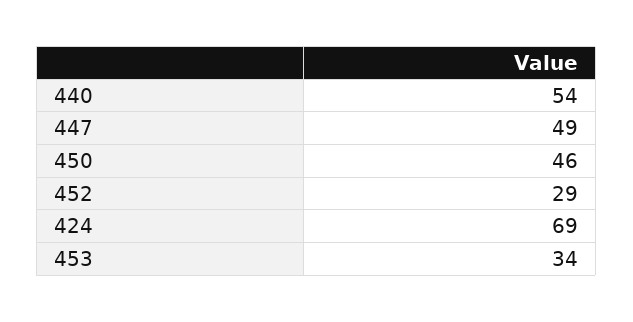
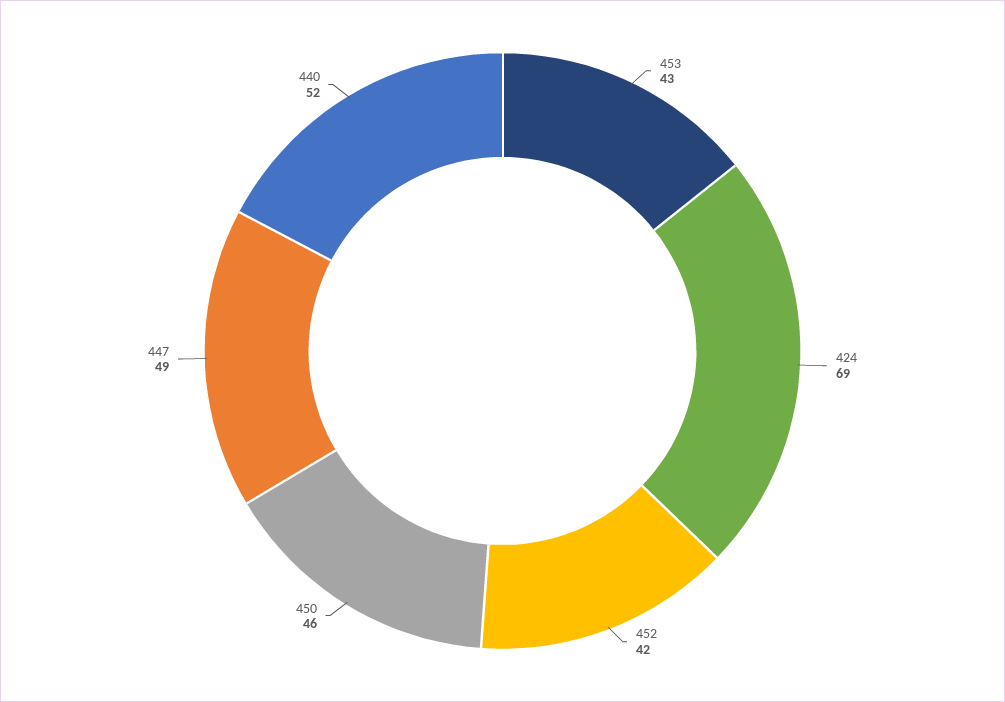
440: 54 -> 52
452: 29 -> 42
453: 34 -> 43

